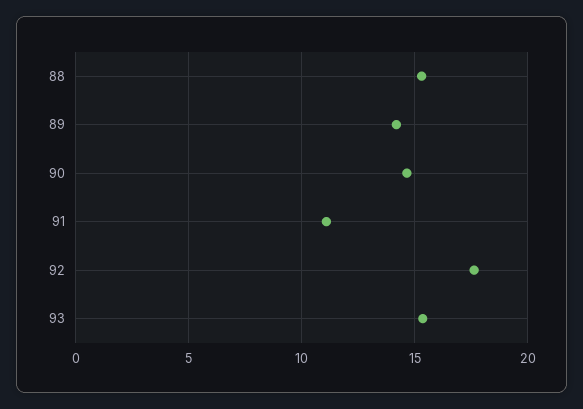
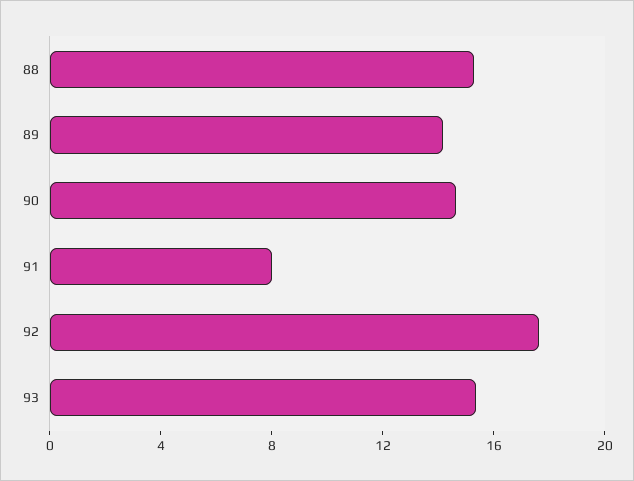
91: 11 -> 8

